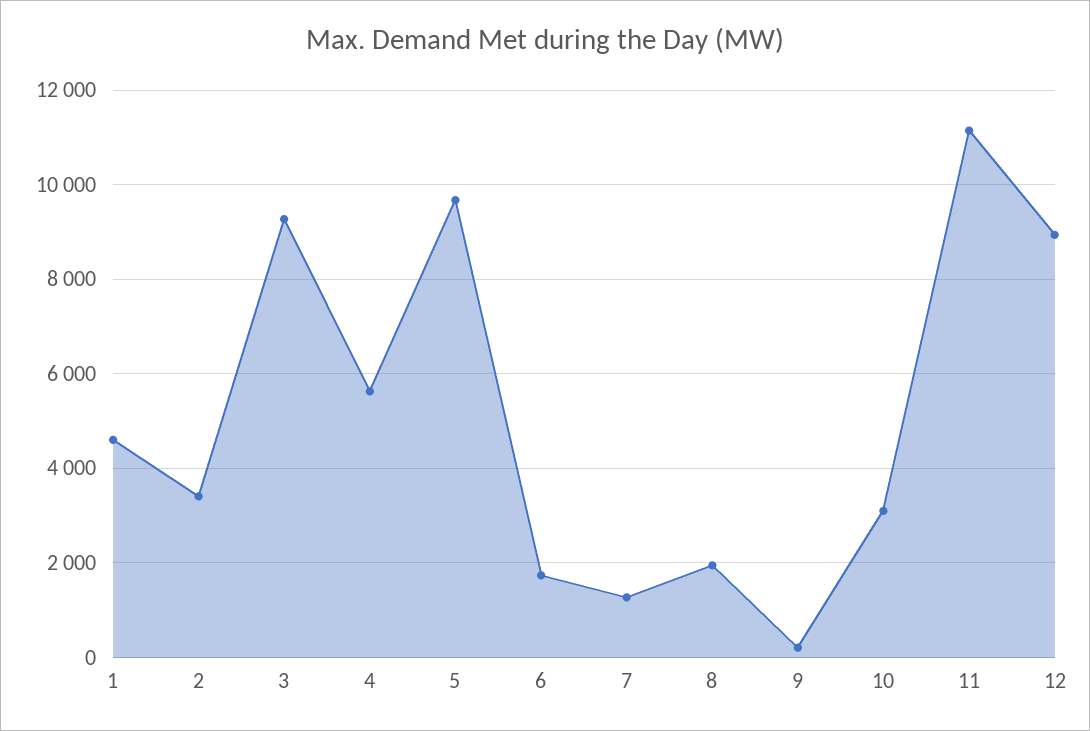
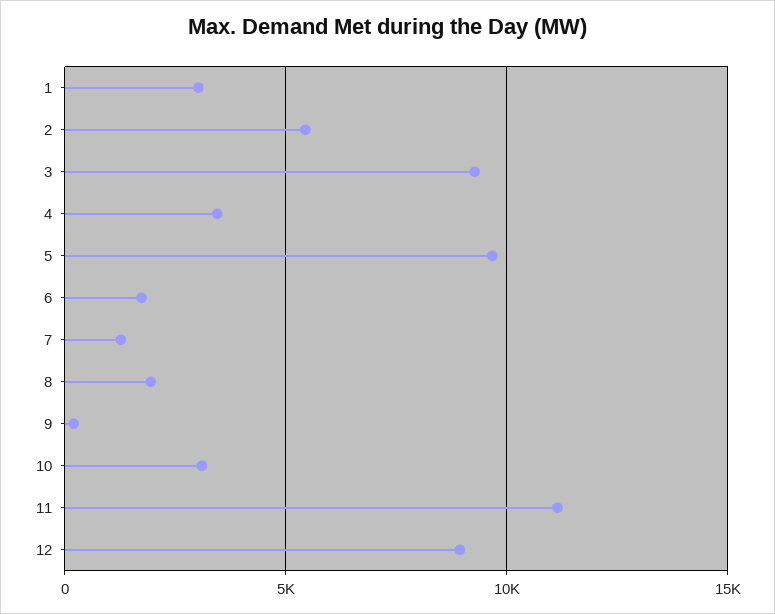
1: 4600 -> 3000
2: 3400 -> 5500
4: 5600 -> 3500

